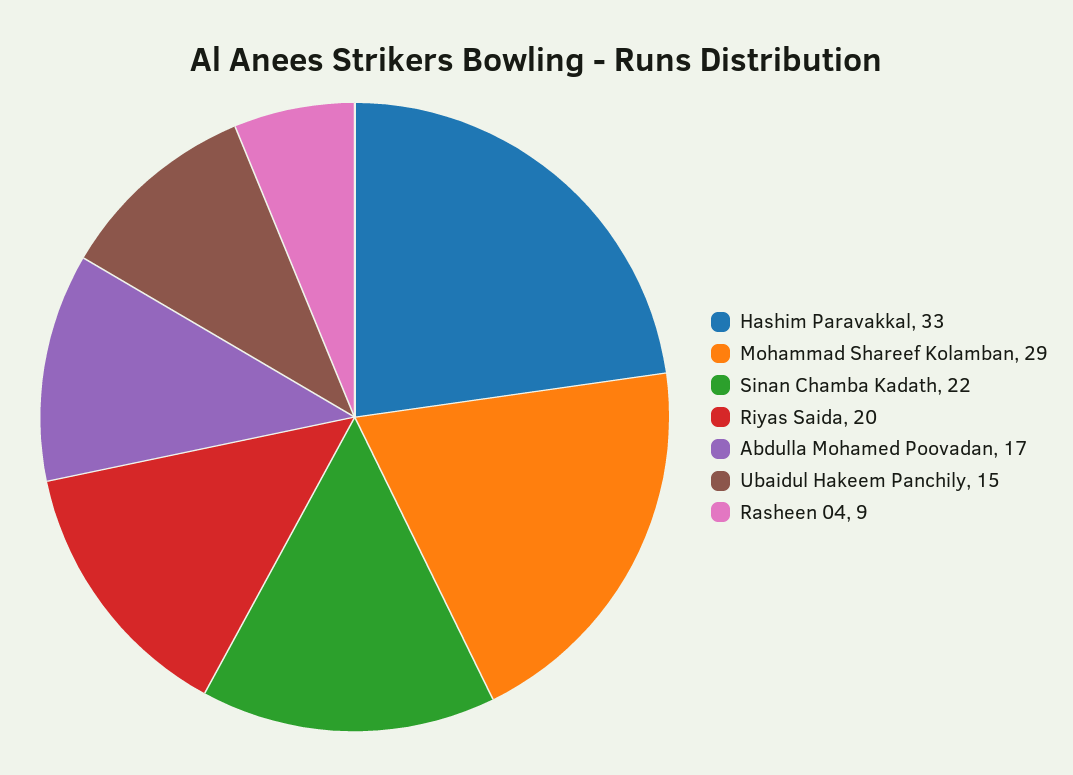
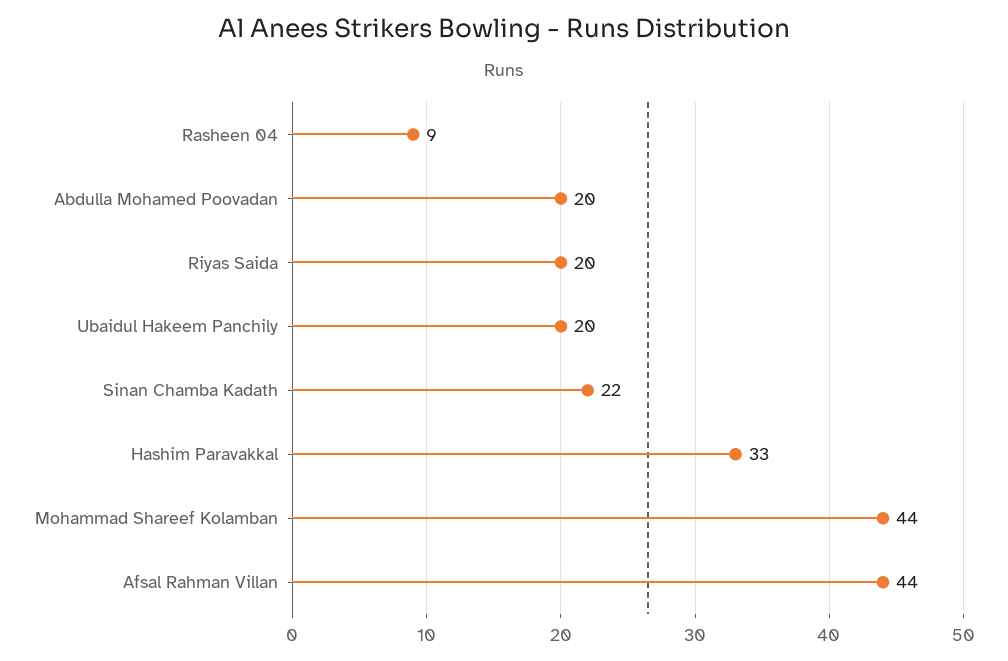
Mohammad Shareef Kolamban: 29 -> 44
Abdulla Mohamed Poovadan: 17 -> 20
Ubaidul Hakeem Panchily: 15 -> 20
Afsal Rahman Villan: none -> 44

